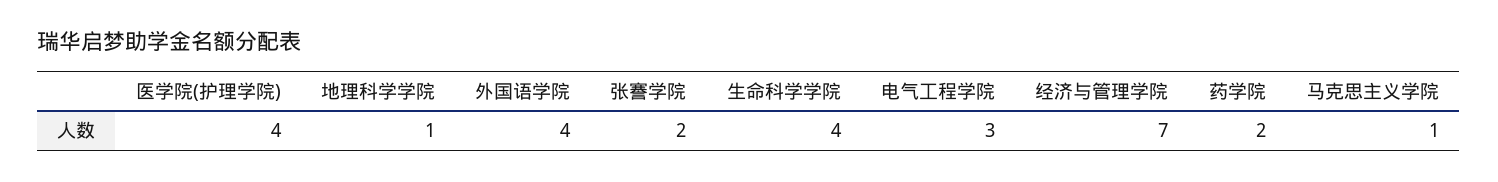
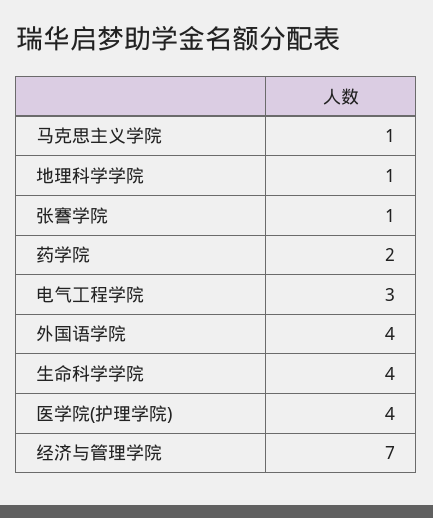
张謇学院: 2 -> 1

